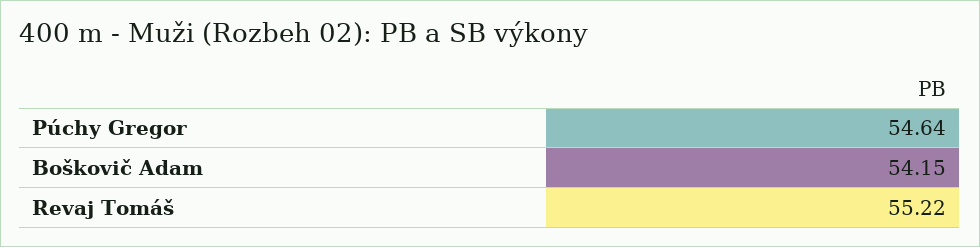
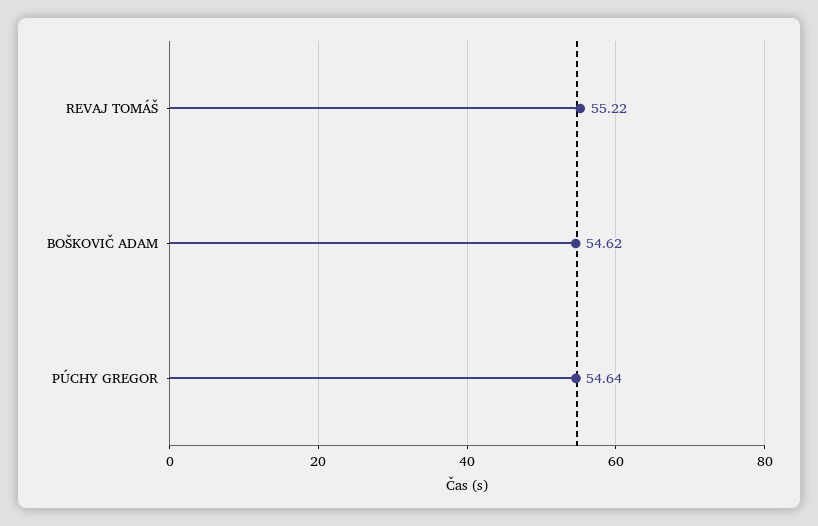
Boškovič Adam: 54.15 -> 54.62

